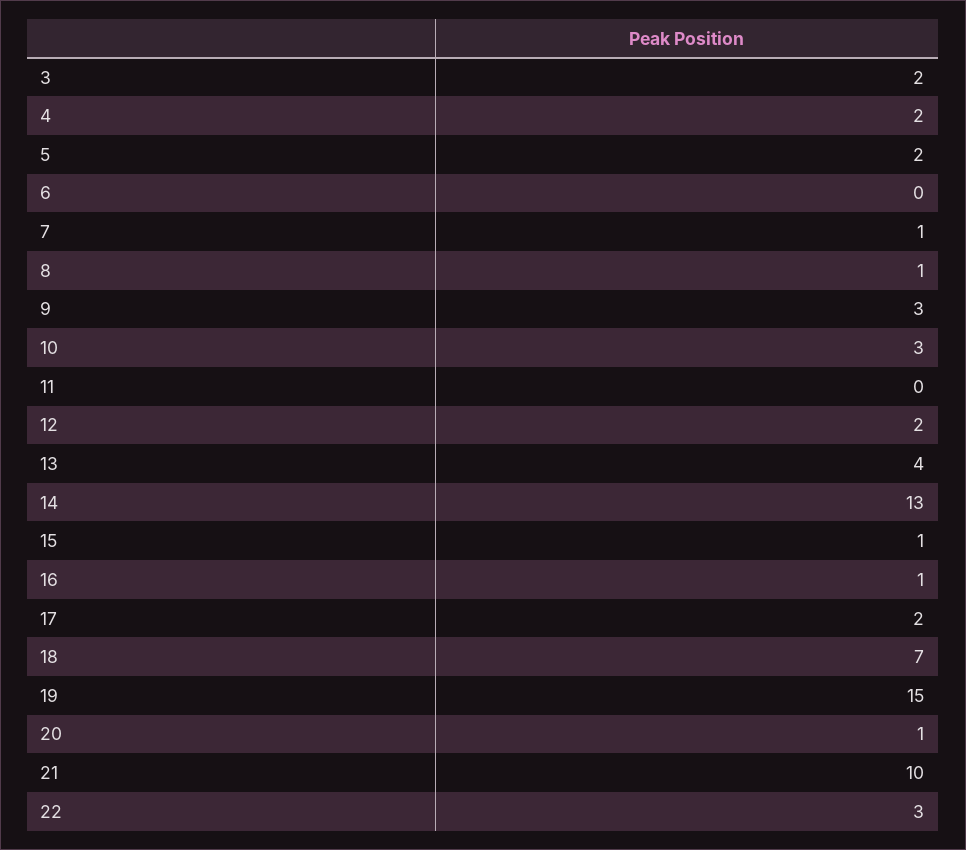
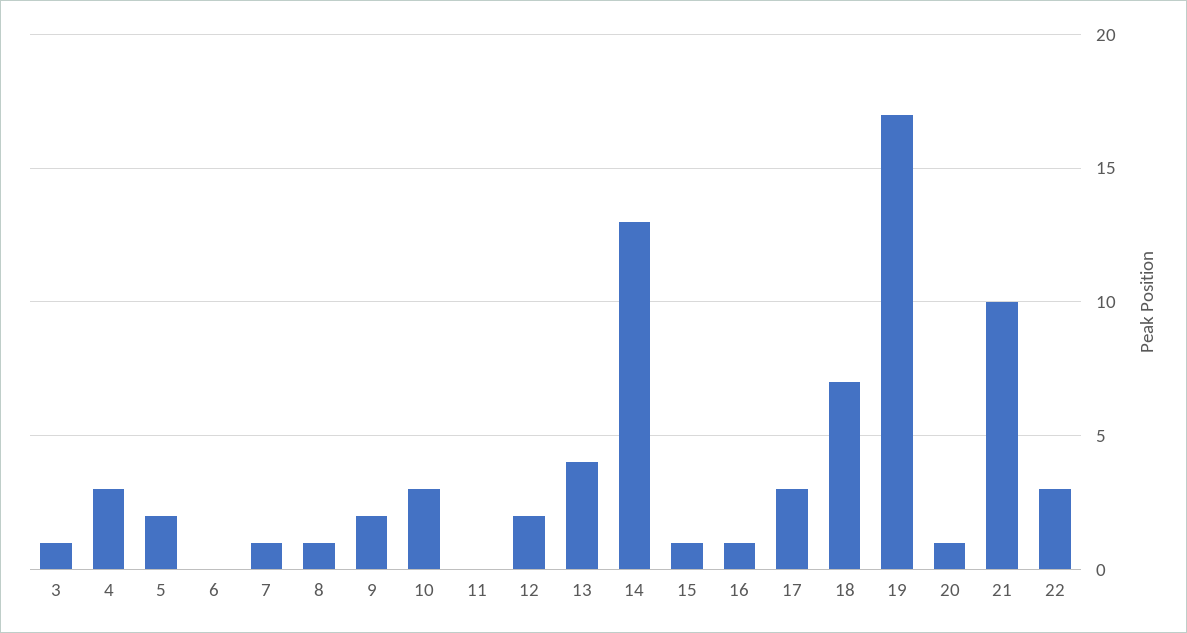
3: 2 -> 1
4: 2 -> 3
9: 3 -> 2
17: 2 -> 3
19: 15 -> 17

